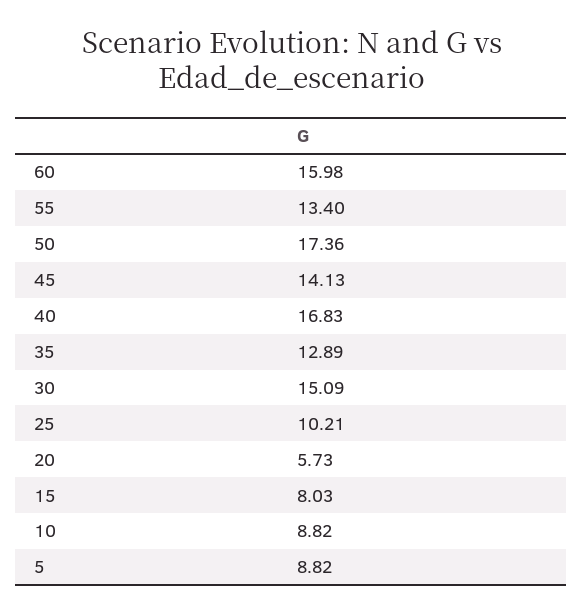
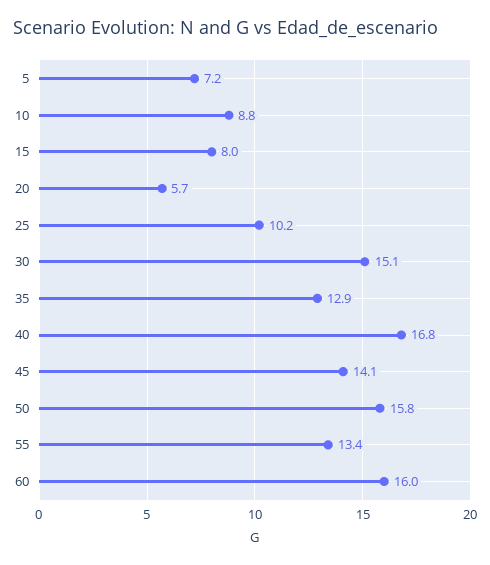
50: 17.36 -> 15.8
5: 8.82 -> 7.2

